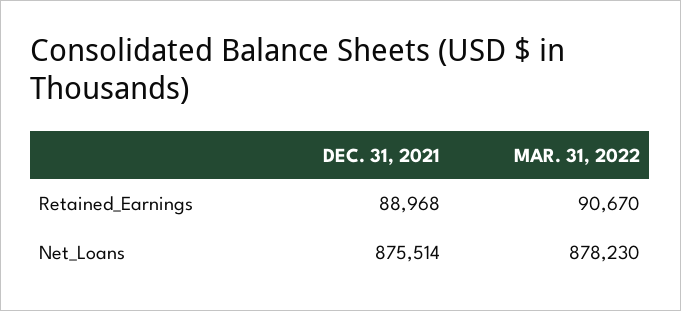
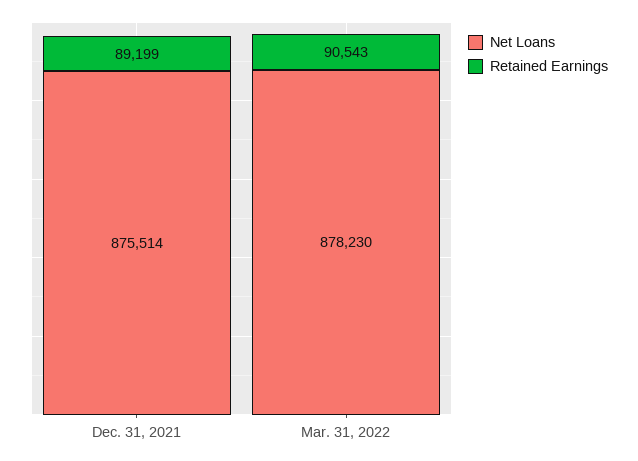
Retained_Earnings, DEC. 31, 2021: 88968 -> 89199
Retained_Earnings, MAR. 31, 2022: 90670 -> 90543

